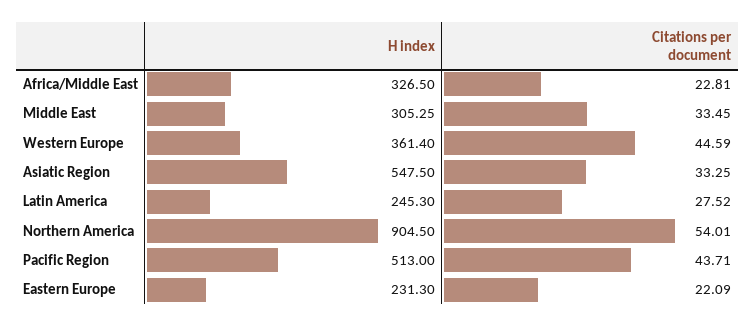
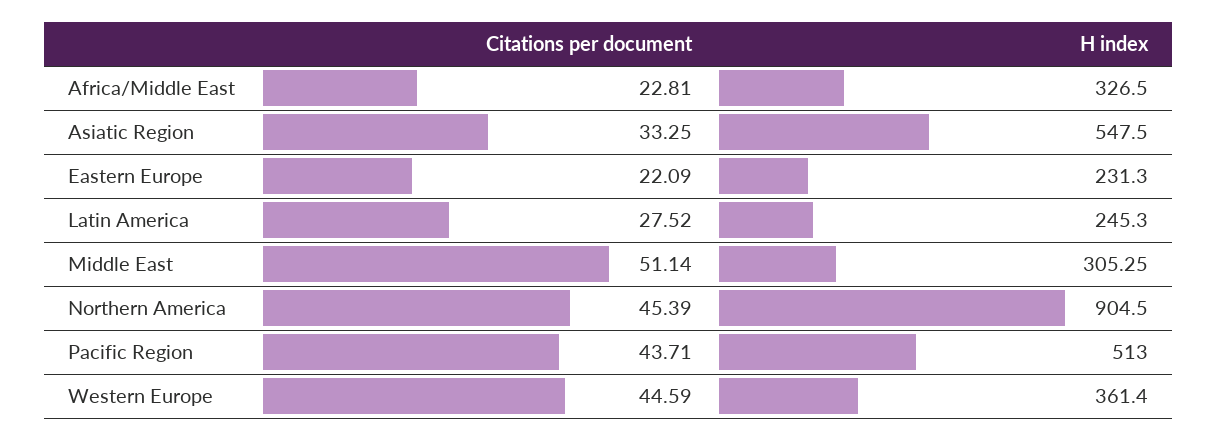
Citations per document, Middle East: 33.45 -> 51.14
Citations per document, Northern America: 54.01 -> 45.39

